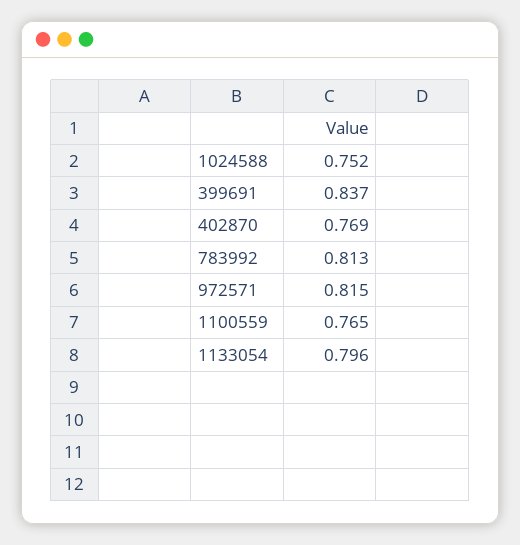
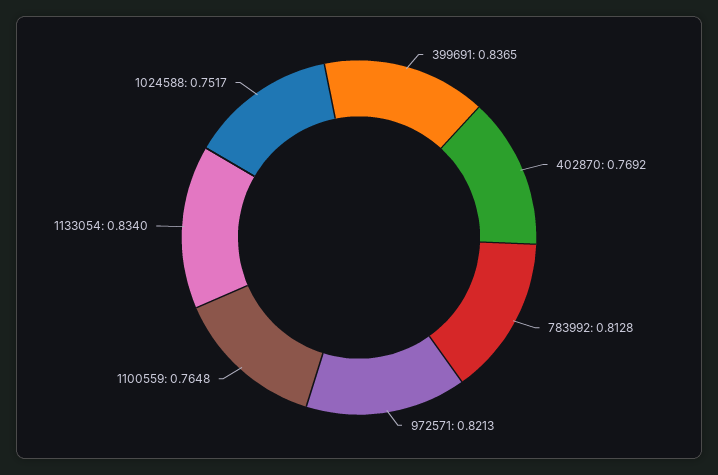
972571: 0.815 -> 0.8213
1133054: 0.796 -> 0.834

